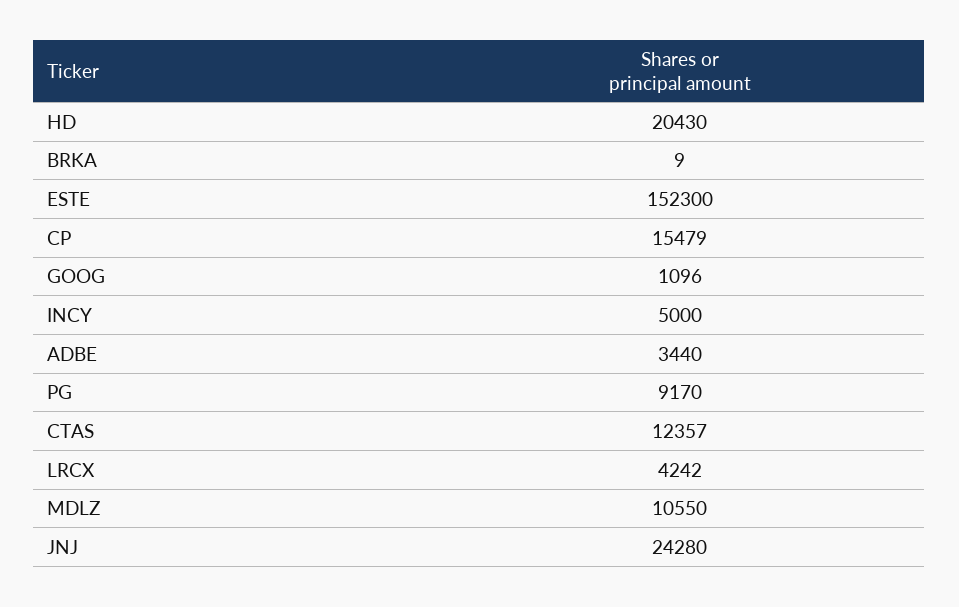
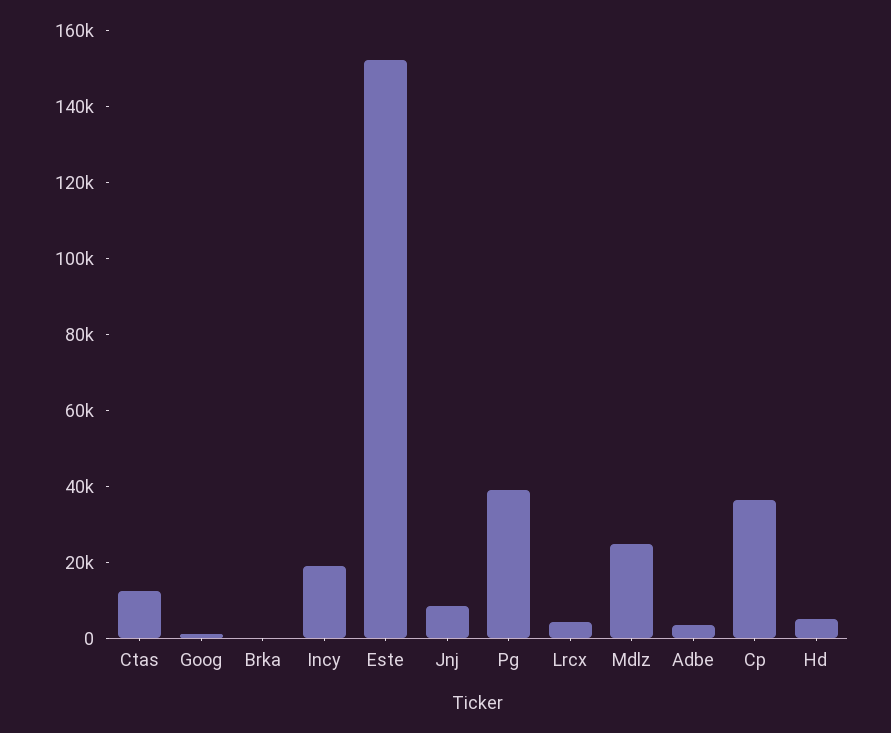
HD: 20430 -> 5000
CP: 15479 -> 35000
INCY: 5000 -> 20000
PG: 9170 -> 40000
MDLZ: 10550 -> 25000
JNJ: 24280 -> 10000

